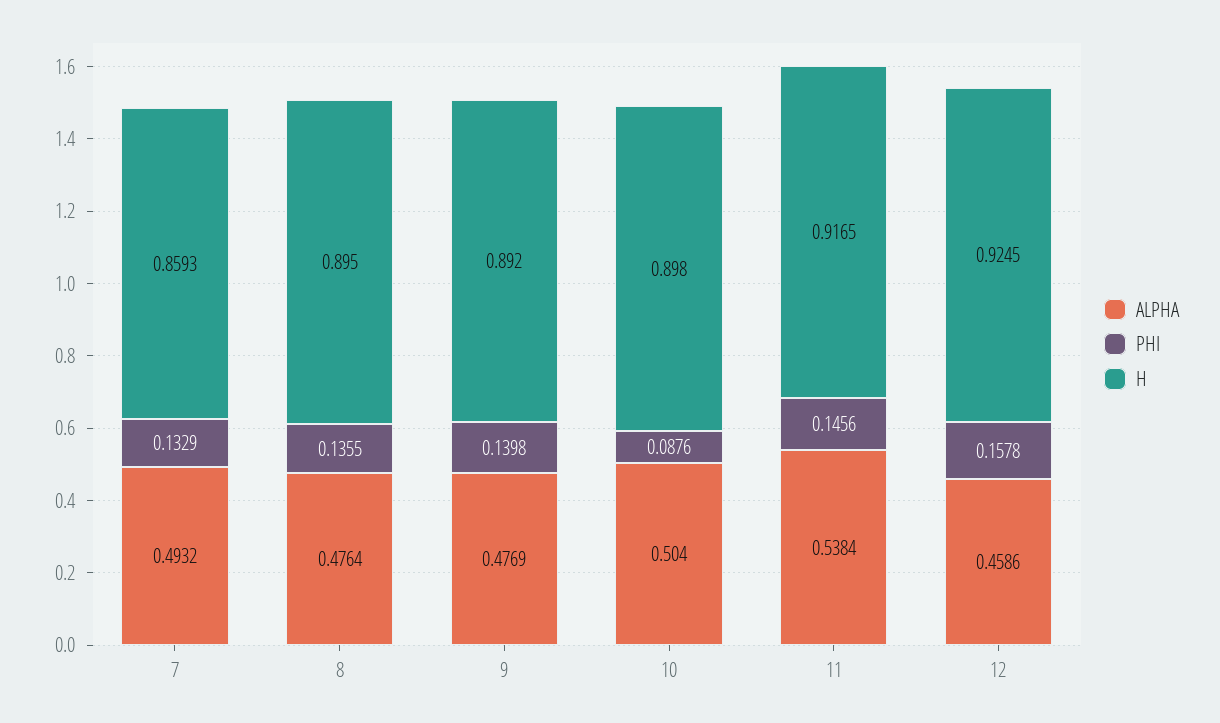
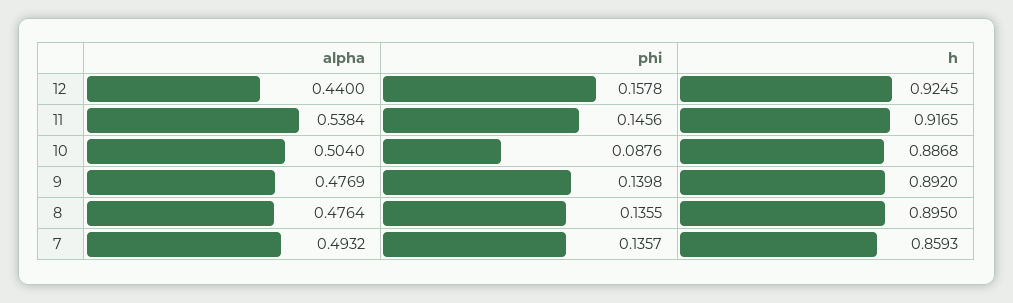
PHI, 7: 0.1329 -> 0.1357
H, 10: 0.898 -> 0.8868
ALPHA, 12: 0.4586 -> 0.44

